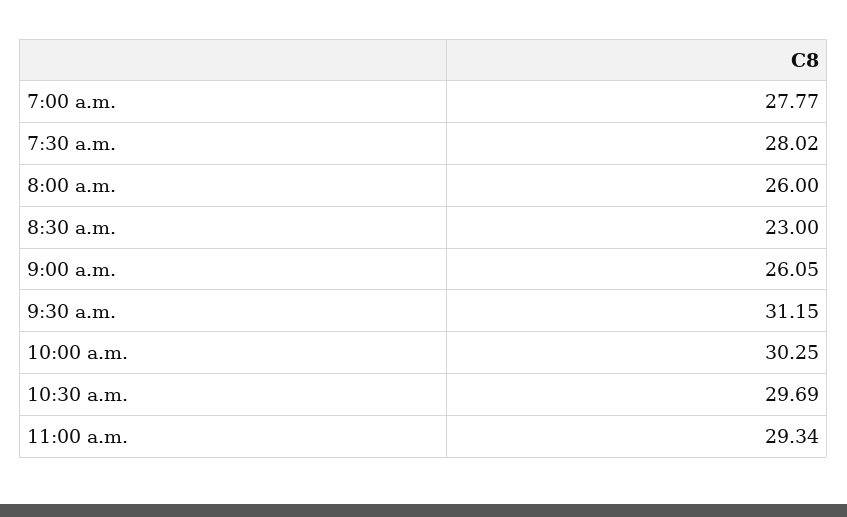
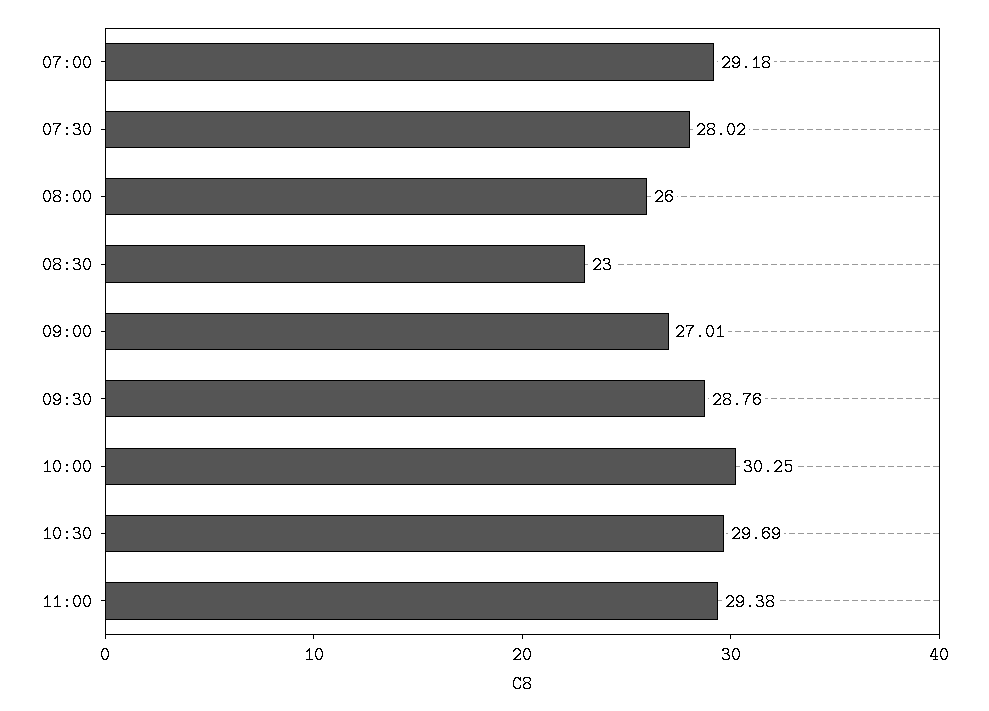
7:00 a.m.: 27.77 -> 29.18
9:00 a.m.: 26.05 -> 27.01
9:30 a.m.: 31.15 -> 28.76
11:00 a.m.: 29.34 -> 29.38

